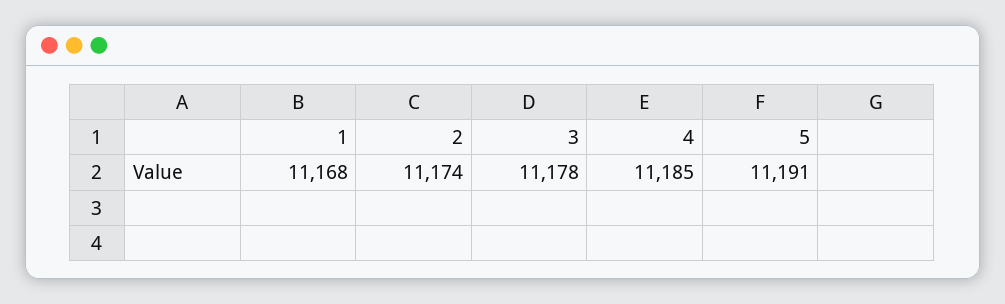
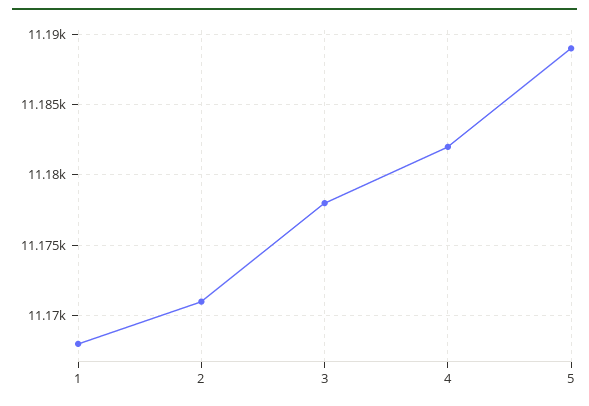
2: 11174 -> 11171
4: 11185 -> 11182
5: 11191 -> 11189

